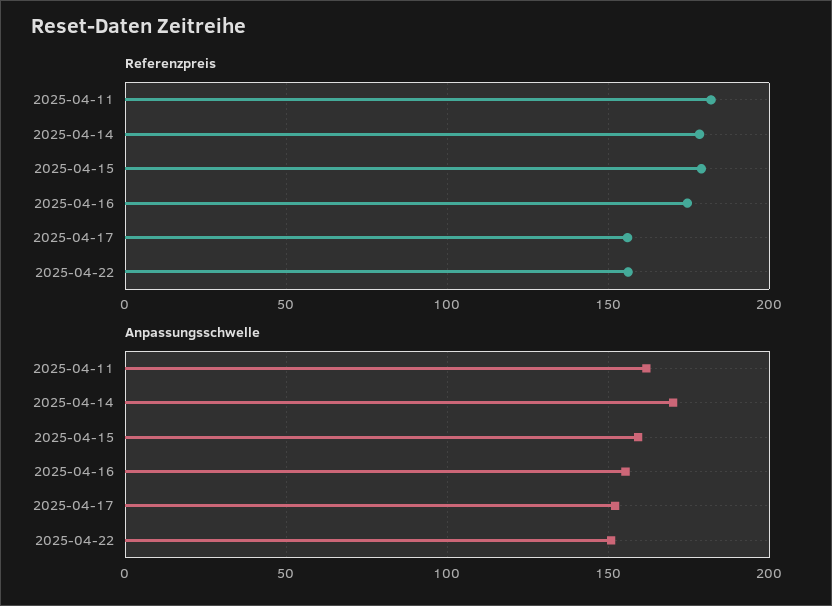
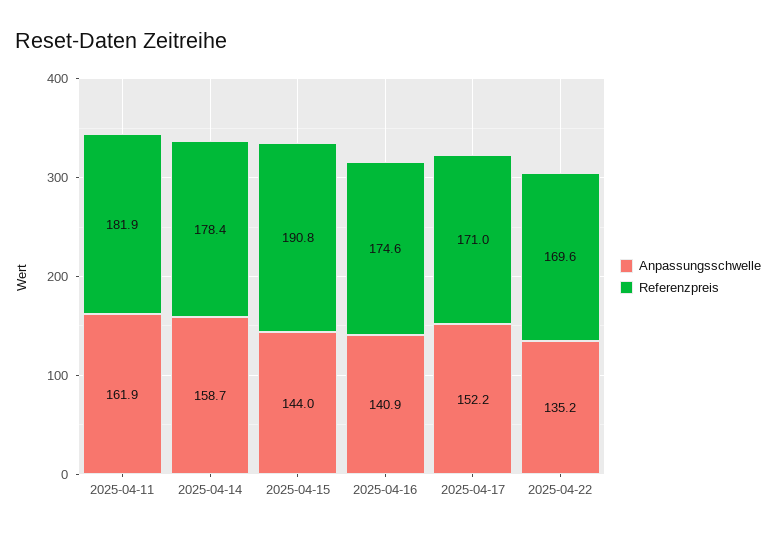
Referenzpreis, 2025-04-15: 180 -> 190.8
Referenzpreis, 2025-04-17: 155 -> 171
Referenzpreis, 2025-04-22: 155 -> 169.6
Anpassungsschwelle, 2025-04-14: 170 -> 158.7
Anpassungsschwelle, 2025-04-15: 160 -> 144
Anpassungsschwelle, 2025-04-16: 155 -> 140.9
Anpassungsschwelle, 2025-04-22: 150 -> 135.2

